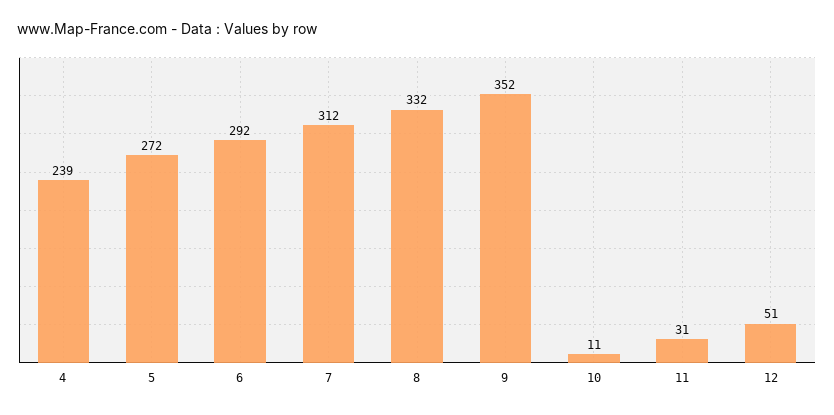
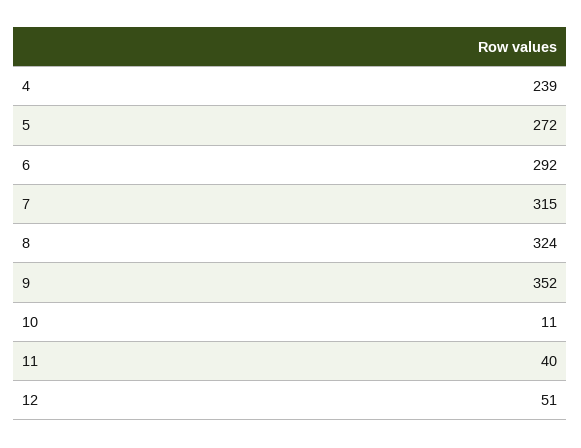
7: 312 -> 315
8: 332 -> 324
11: 31 -> 40

